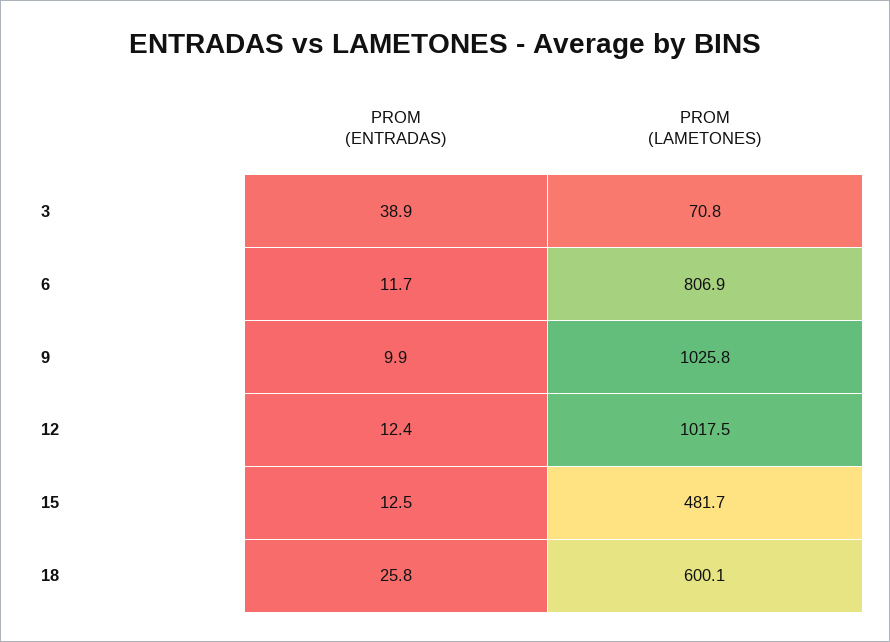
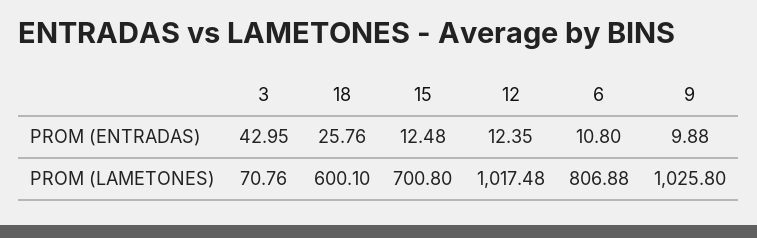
PROM (ENTRADAS), 3: 38.9 -> 42.95
PROM (ENTRADAS), 6: 11.7 -> 10.8
PROM (LAMETONES), 15: 481.7 -> 700.8

